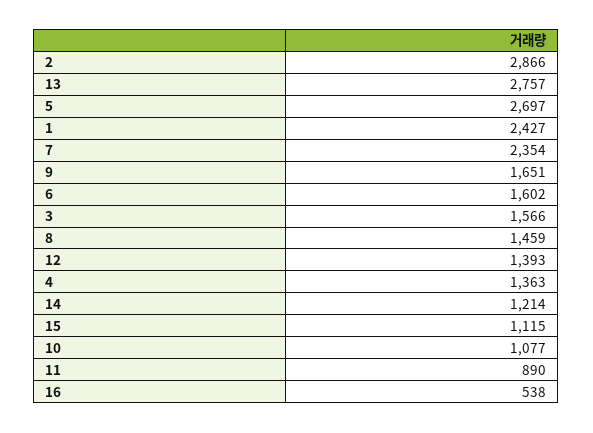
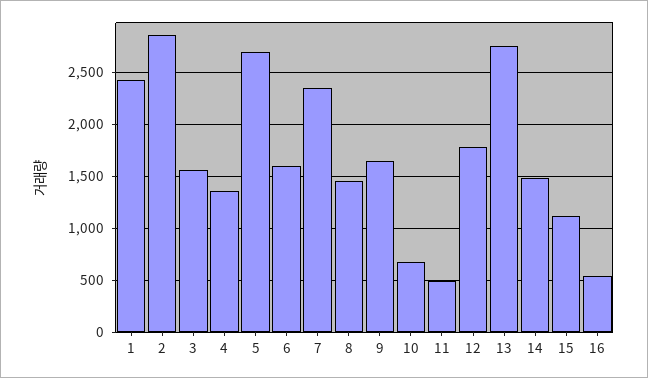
12: 1393 -> 1800
14: 1214 -> 1500
10: 1077 -> 700
11: 890 -> 500

